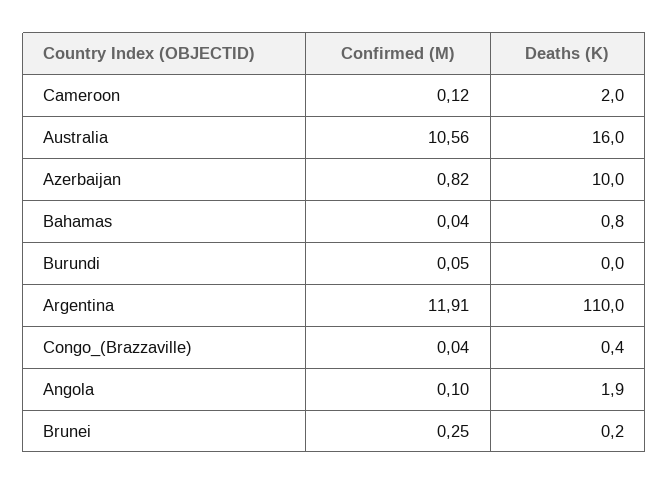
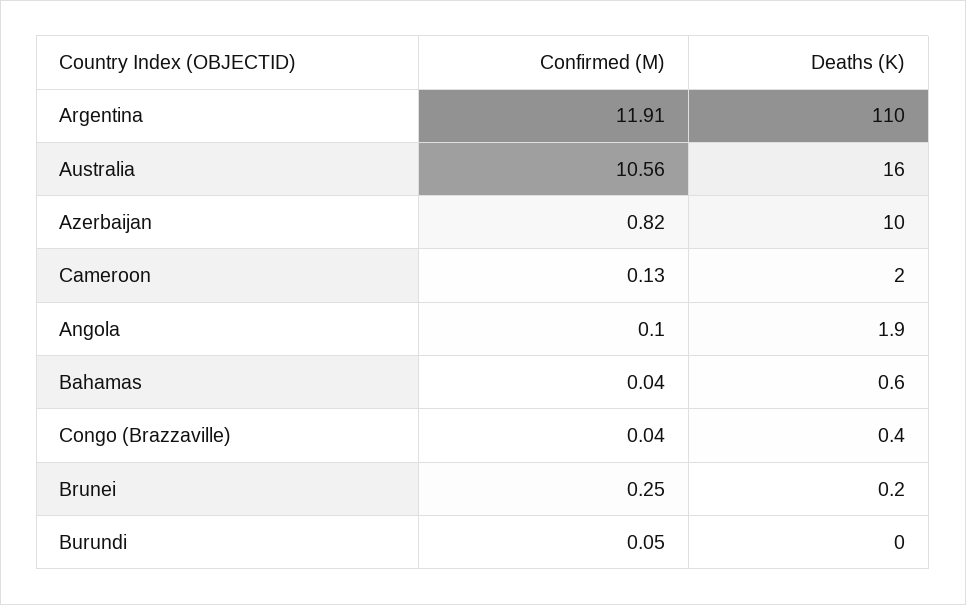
Confirmed (M), Cameroon: 0.12 -> 0.13
Deaths (K), Bahamas: 0.8 -> 0.6

